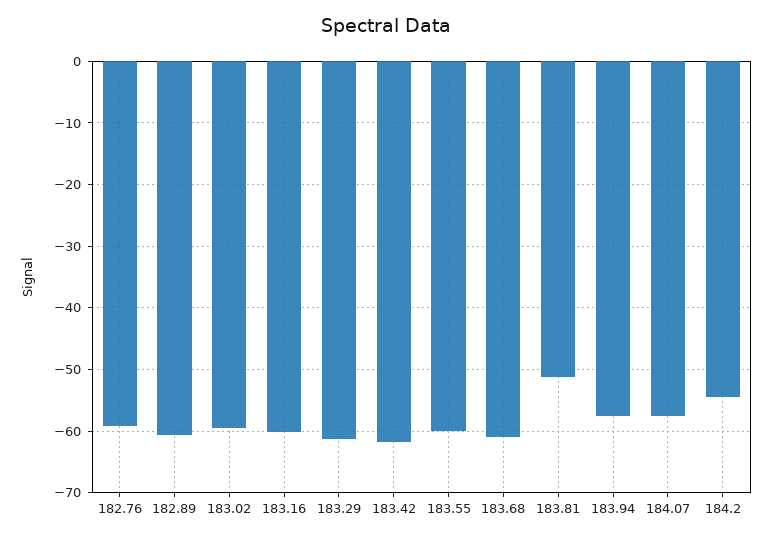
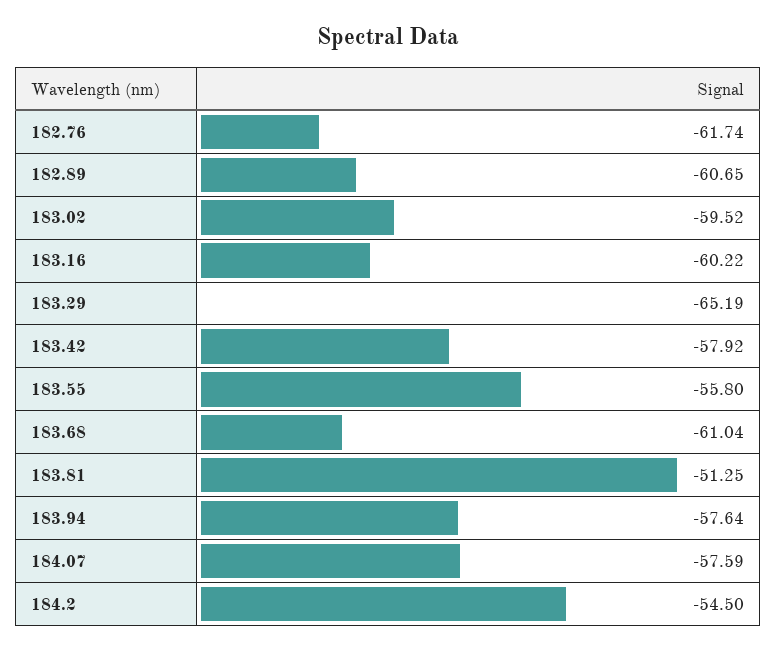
182.76: -59 -> -61.74
183.29: -61 -> -65.19
183.42: -62 -> -57.92
183.55: -60 -> -55.8

